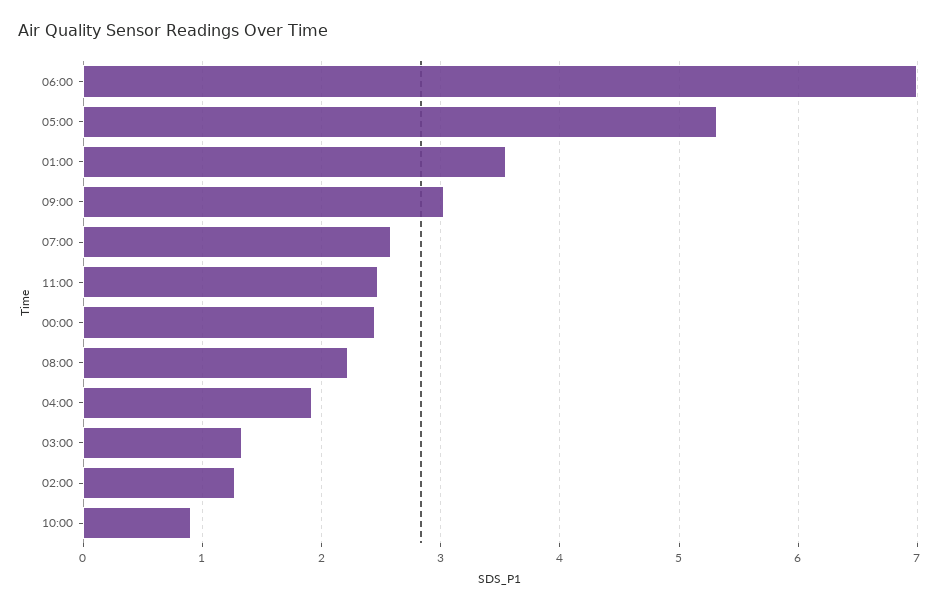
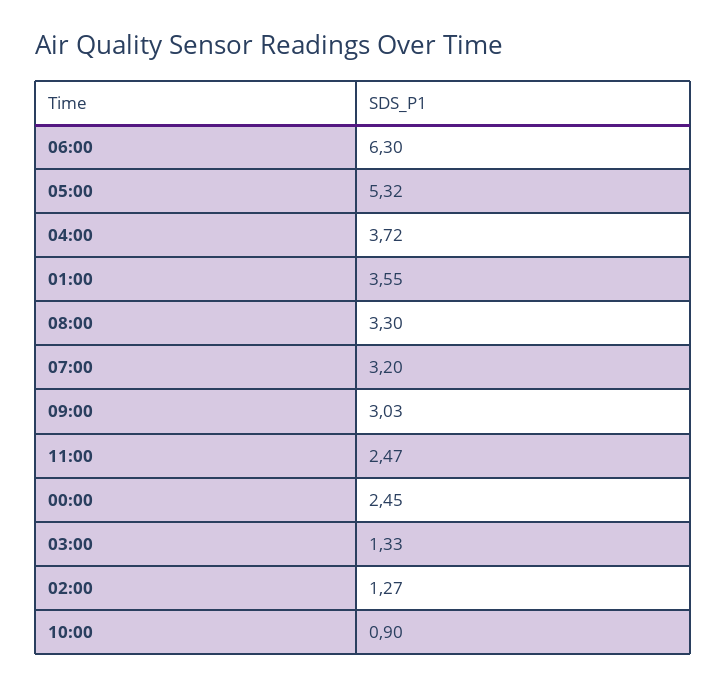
06:00: 7 -> 6.3
07:00: 2.6 -> 3.2
08:00: 2.2 -> 3.3
04:00: 1.9 -> 3.72

